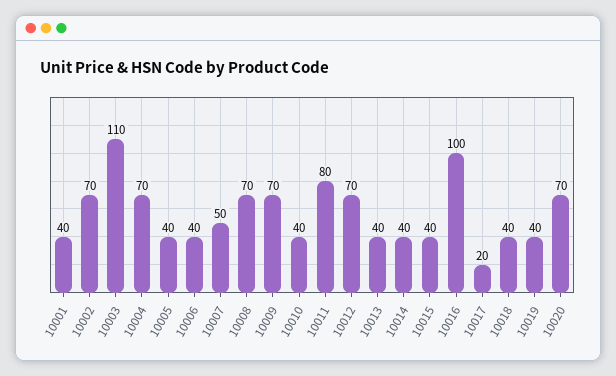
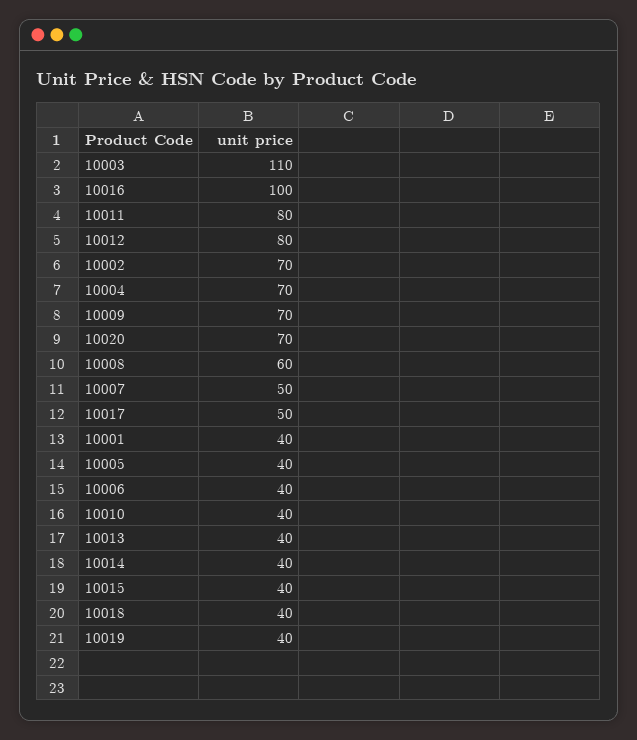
10008: 70 -> 60
10012: 70 -> 80
10017: 20 -> 50

